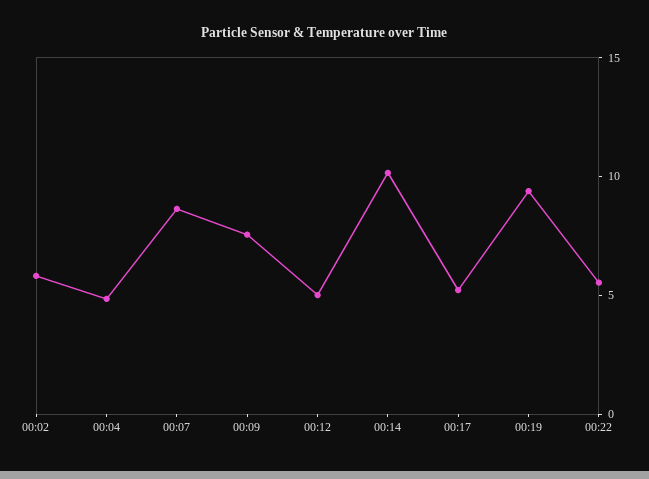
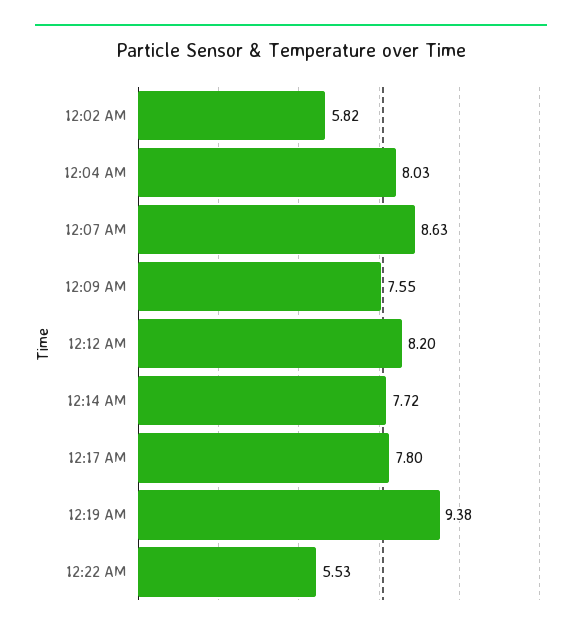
00:04: 5 -> 8.03
00:12: 5 -> 8.2
00:14: 10 -> 7.72
00:17: 5 -> 7.8

